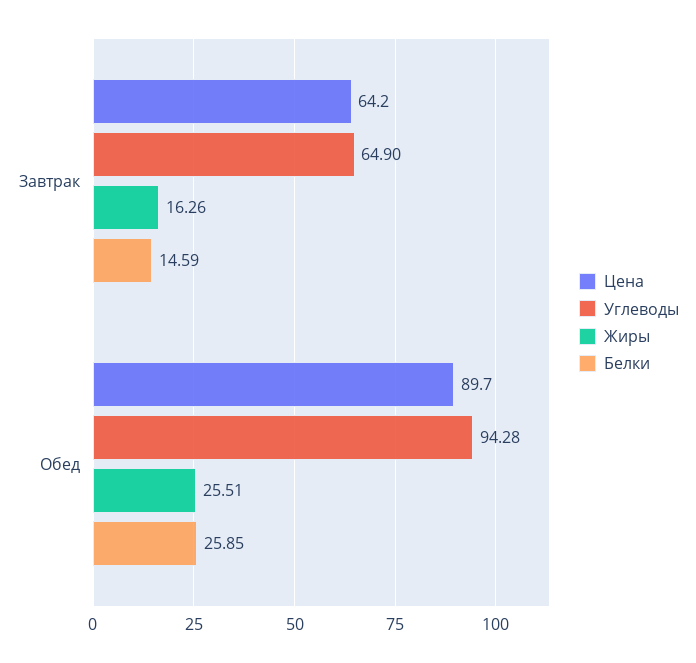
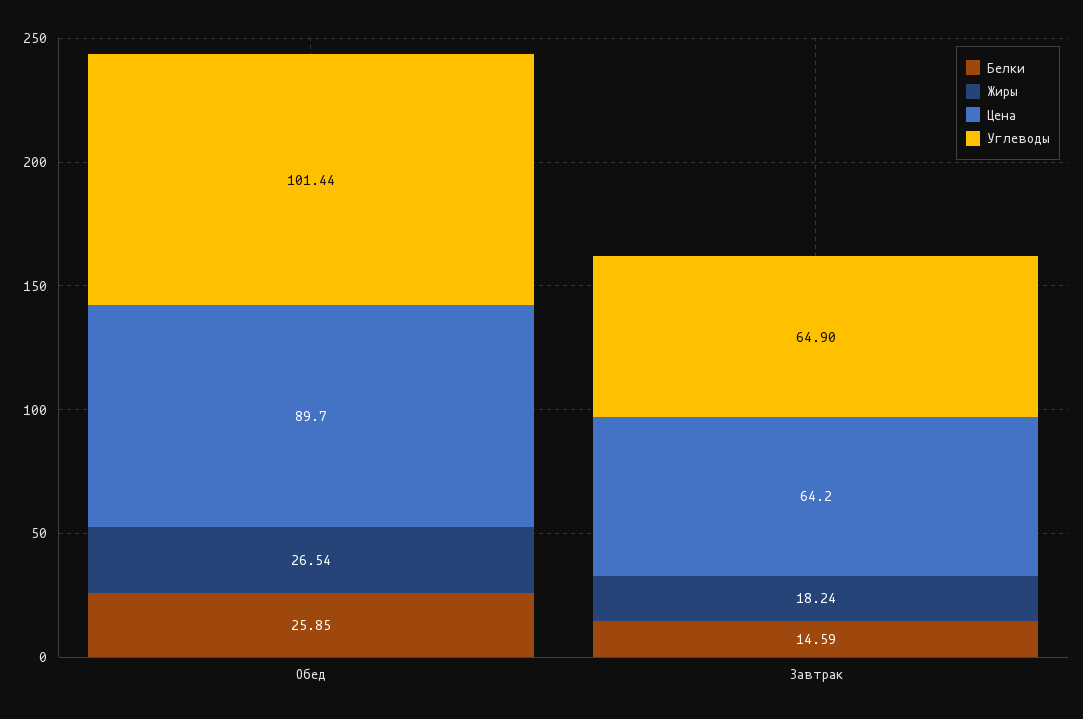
Жиры, Завтрак: 16.26 -> 18.24
Углеводы, Обед: 94.28 -> 101.44
Жиры, Обед: 25.51 -> 26.54

